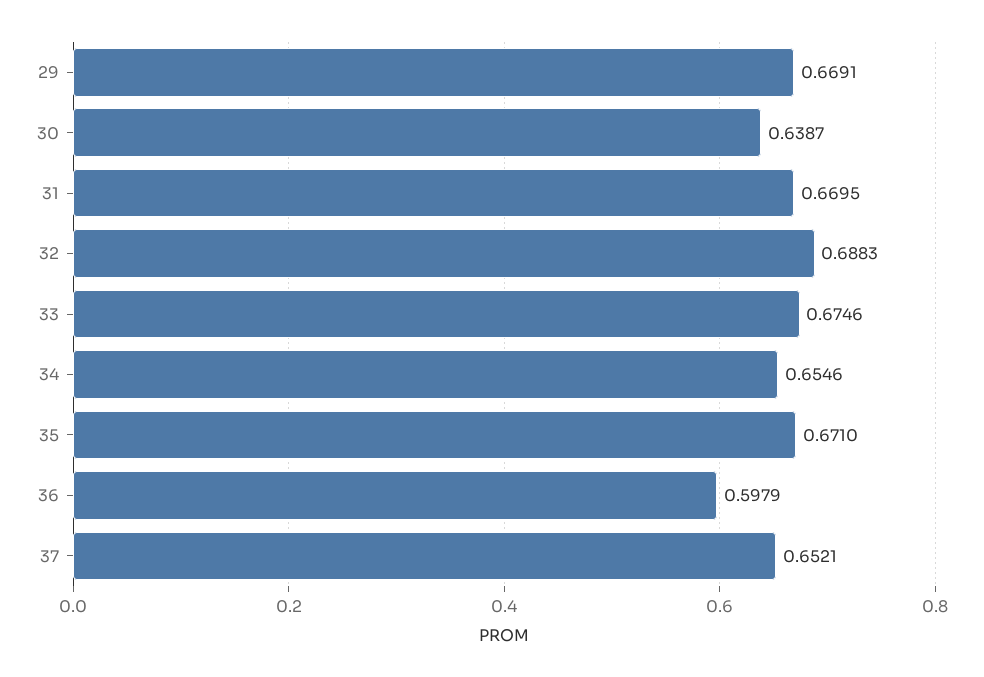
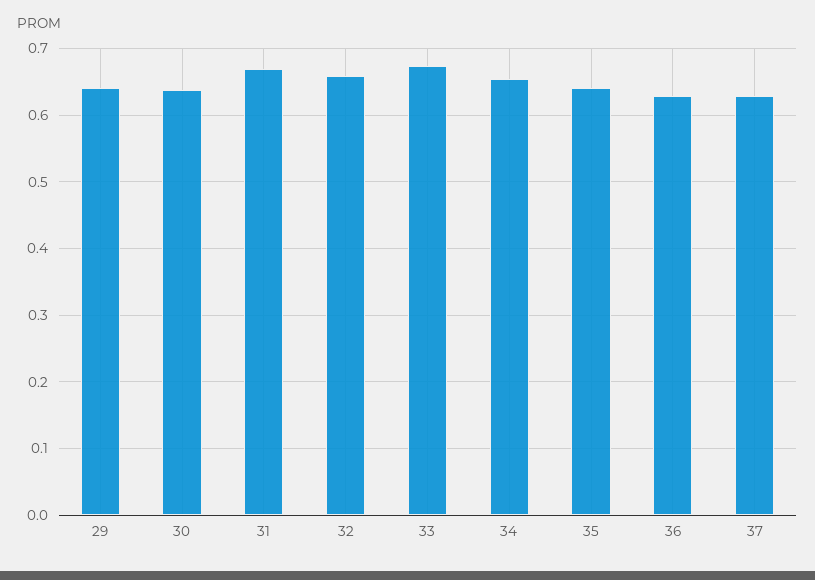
29: 0.6691 -> 0.64
32: 0.6883 -> 0.66
35: 0.671 -> 0.64
36: 0.5979 -> 0.63
37: 0.6521 -> 0.63

